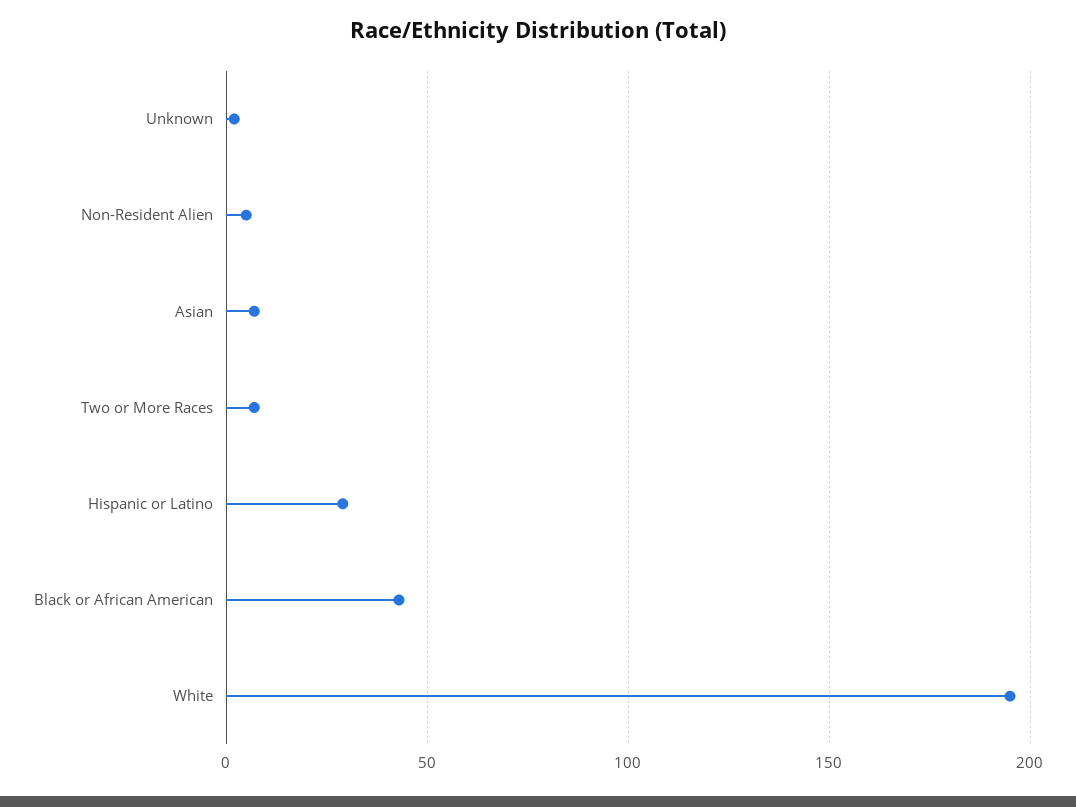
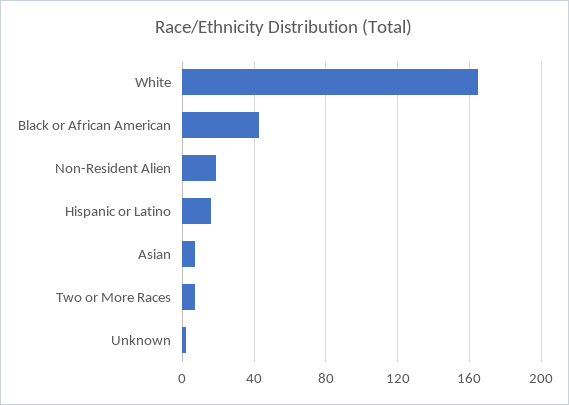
Non-Resident Alien: 5 -> 20
Hispanic or Latino: 30 -> 15
White: 195 -> 165

